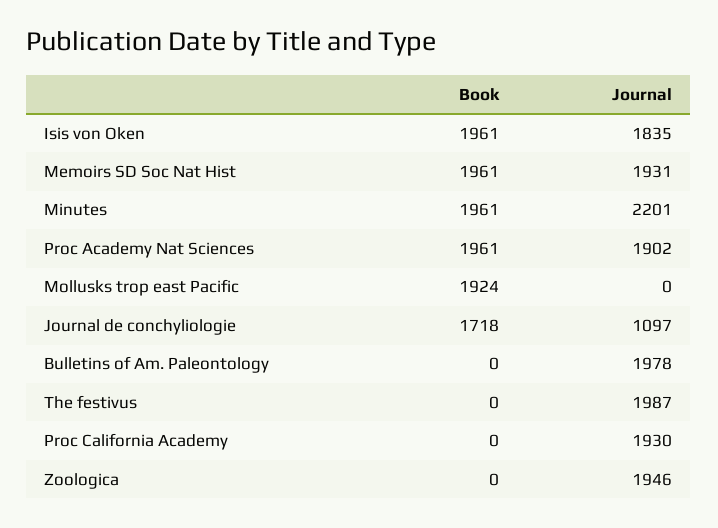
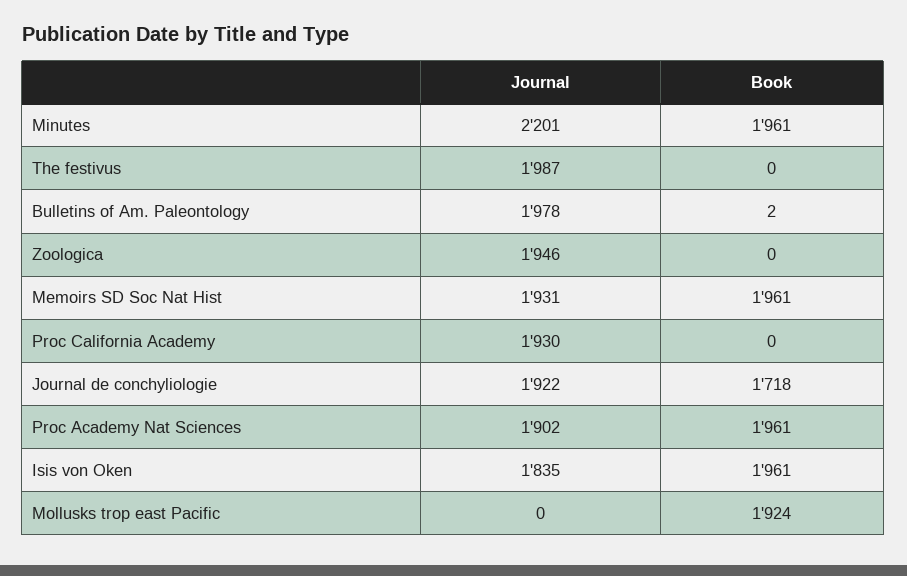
Journal, Journal de conchyliologie: 1097 -> 1922
Book, Bulletins of Am. Paleontology: 0 -> 2

